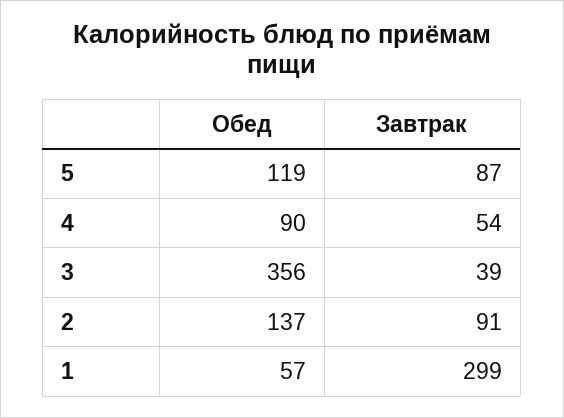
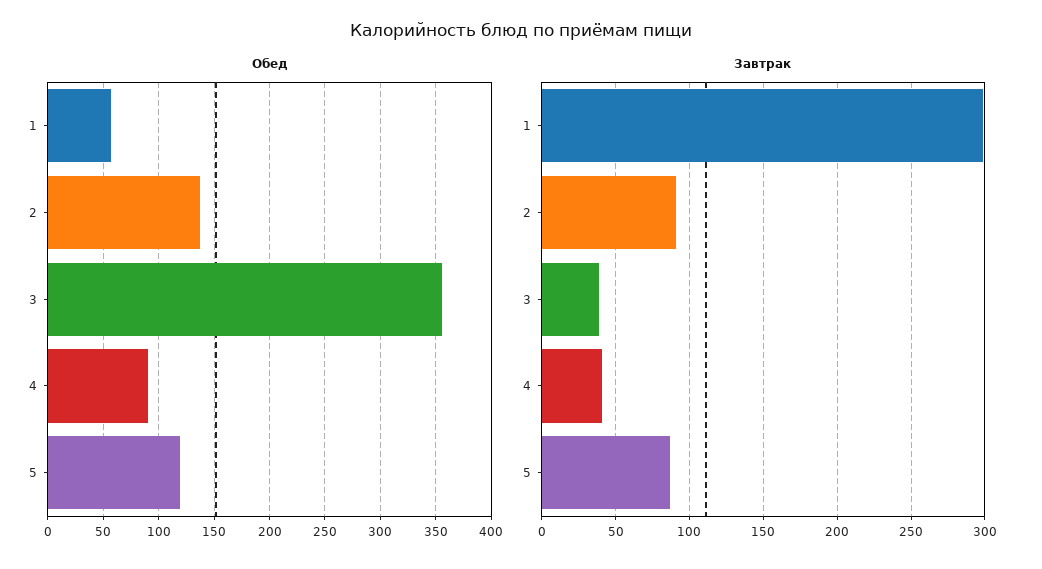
Завтрак, 4: 54 -> 40

